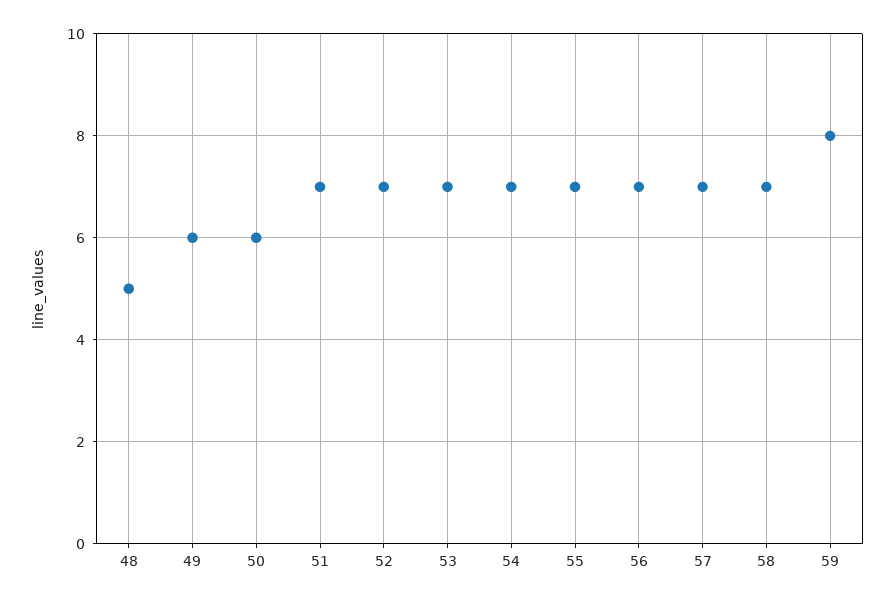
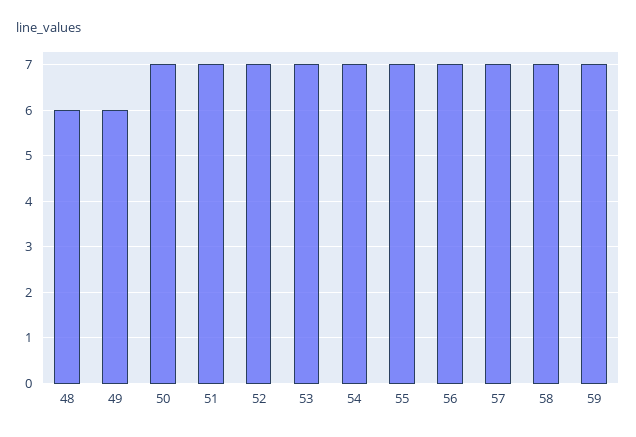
48: 5 -> 6
50: 6 -> 7
59: 8 -> 7

